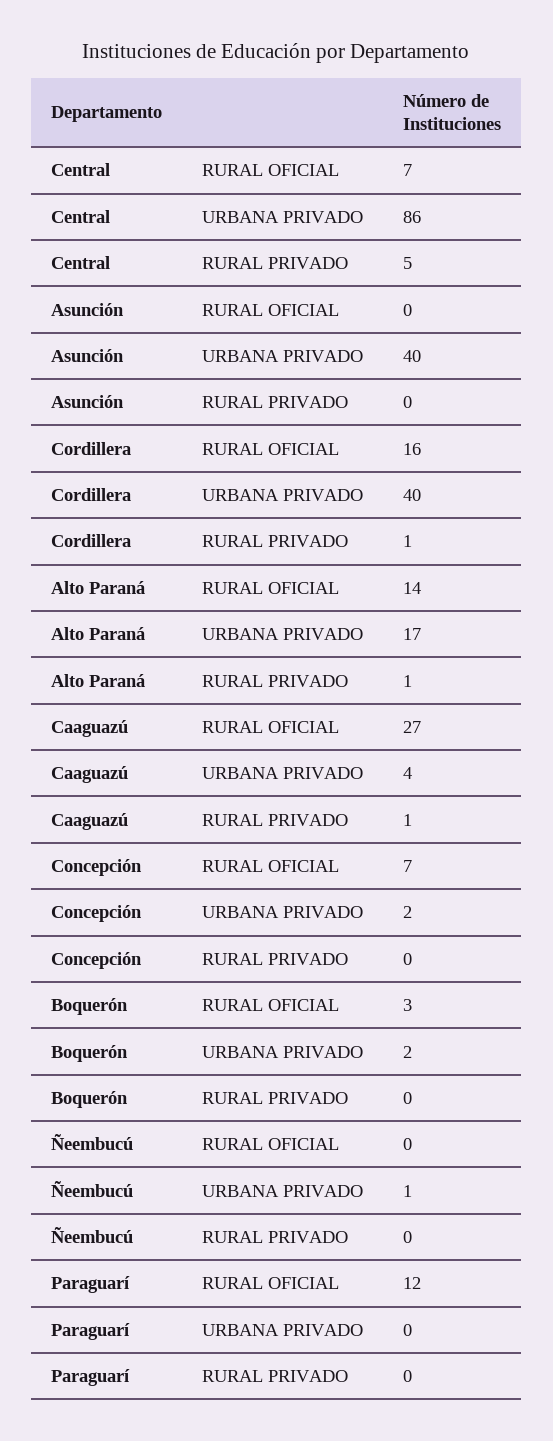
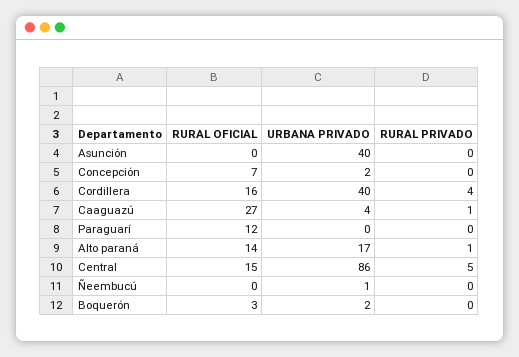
Central, RURAL OFICIAL: 7 -> 15
Cordillera, RURAL PRIVADO: 1 -> 4

